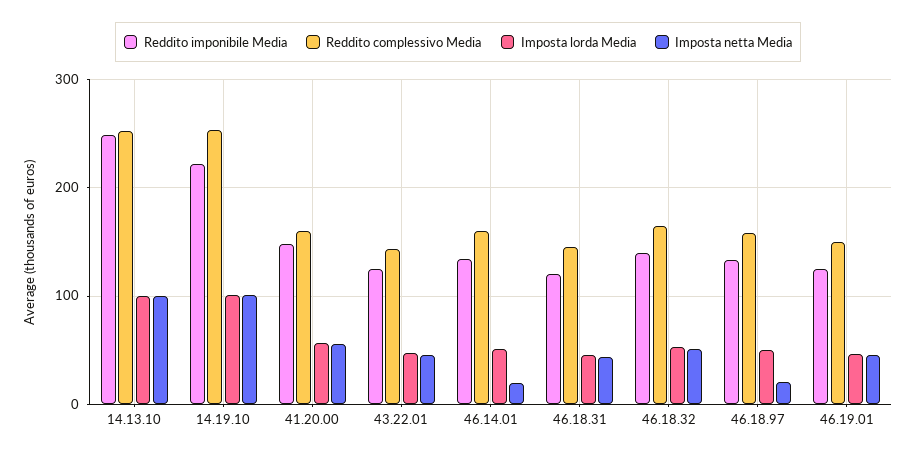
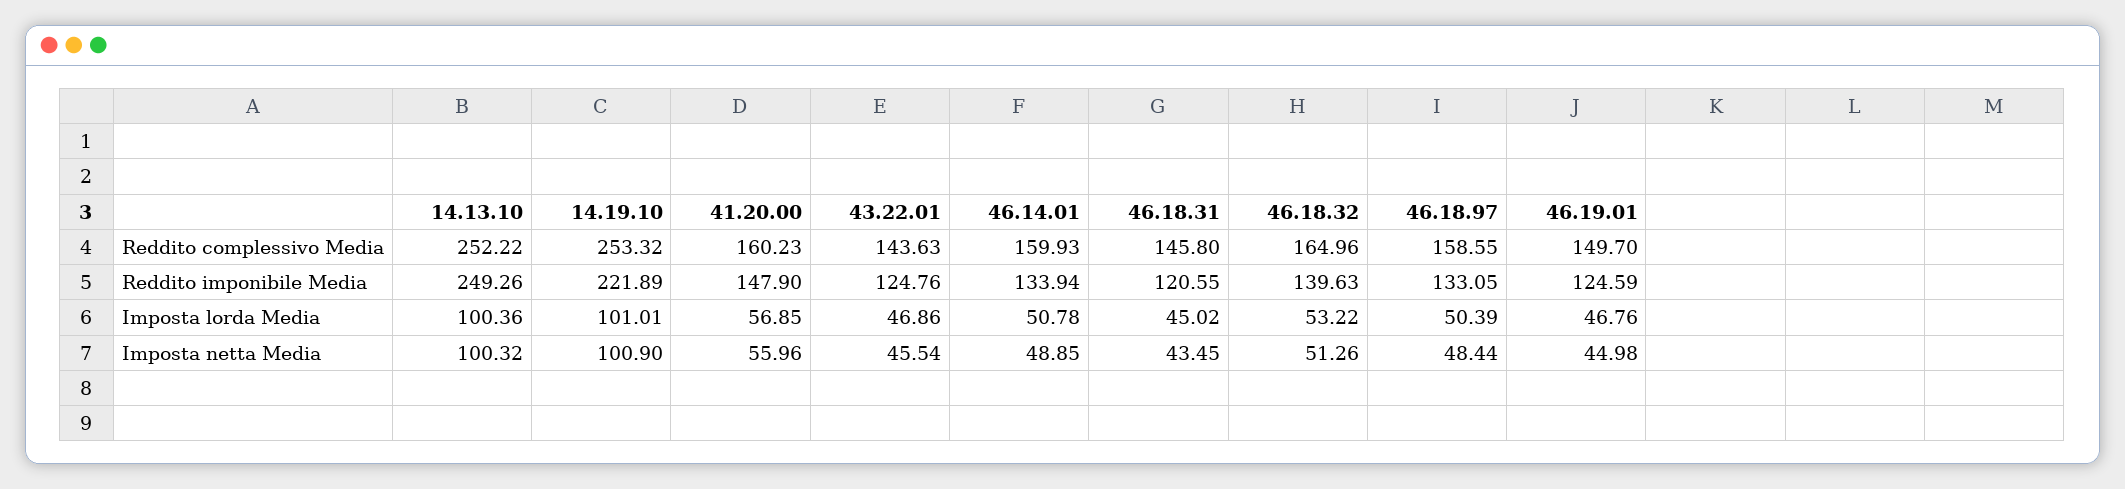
Imposta netta Media, 46.14.01: 20 -> 48.85
Imposta netta Media, 46.18.97: 20 -> 48.44

